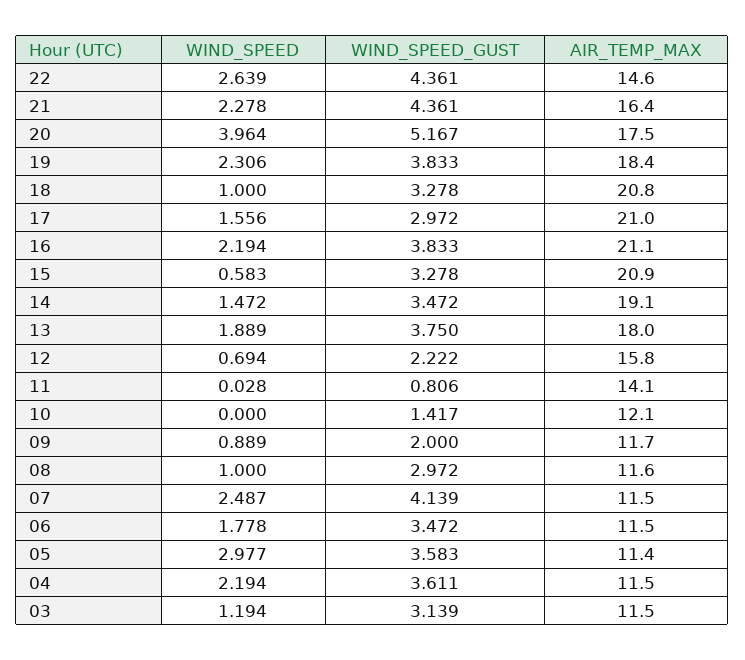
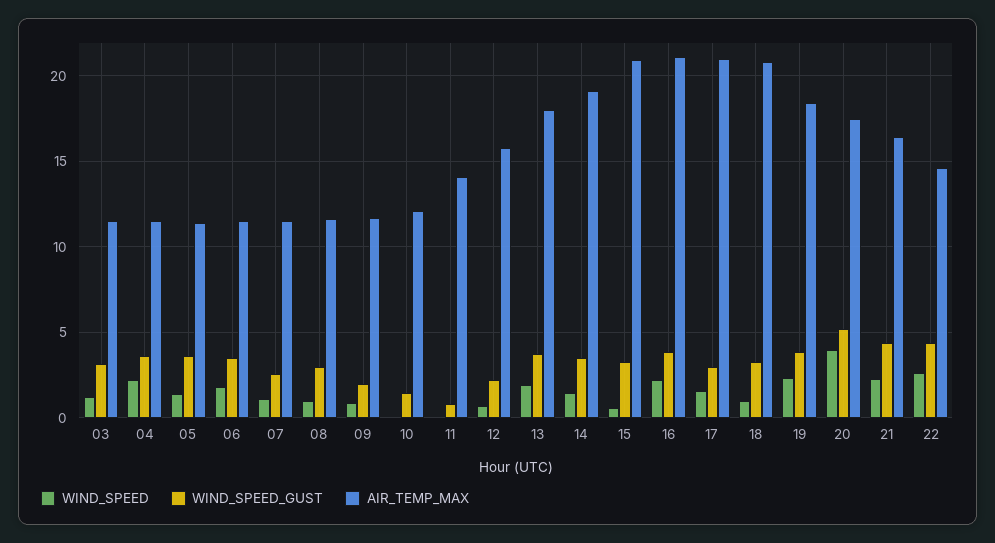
WIND_SPEED, 07: 2.487 -> 1
WIND_SPEED_GUST, 07: 4.139 -> 2.5
WIND_SPEED, 05: 2.977 -> 1.5

